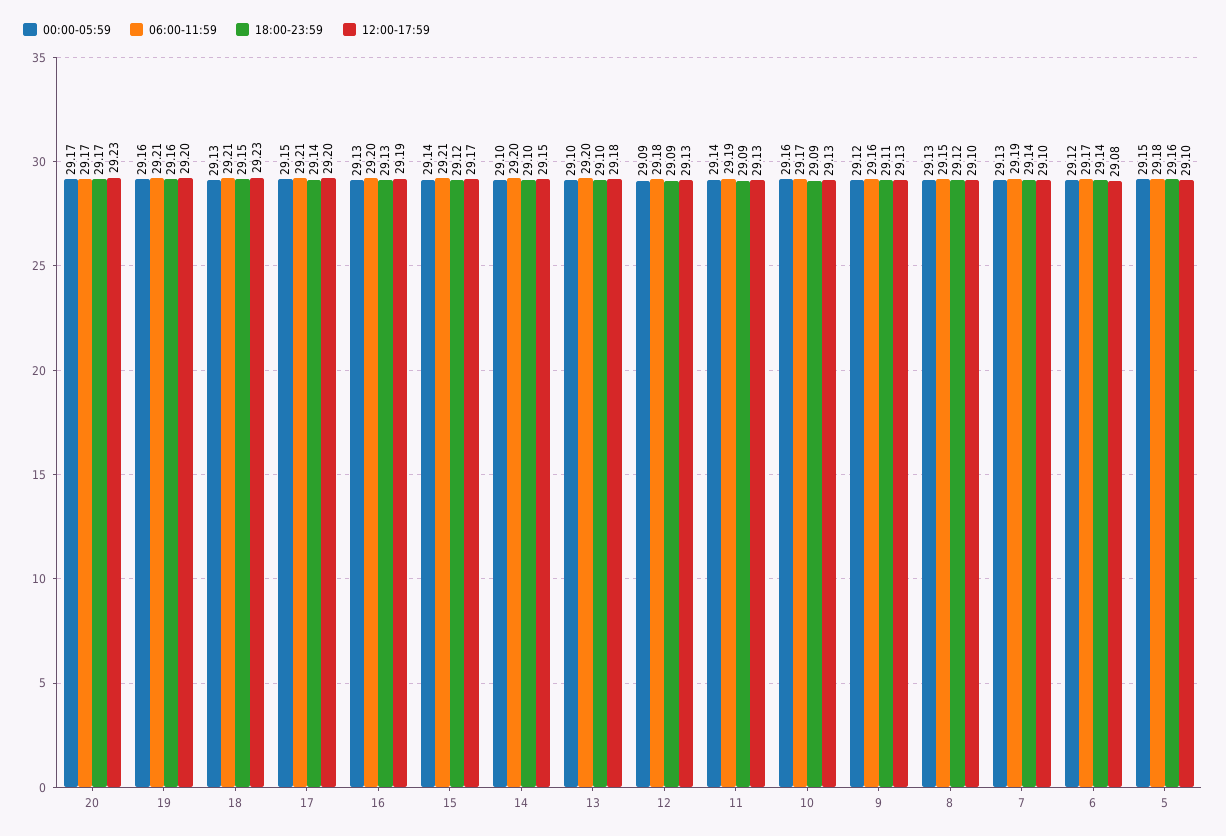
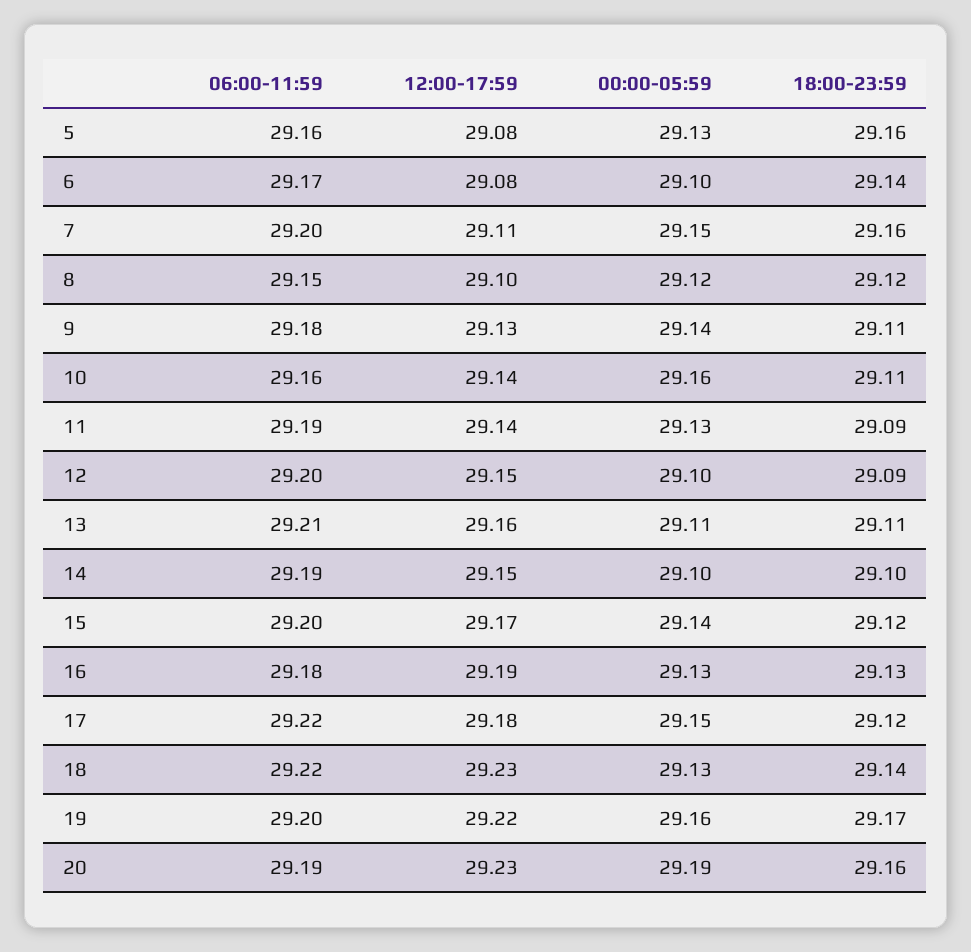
00:00-05:59, 20: 29.17 -> 29.19
06:00-11:59, 20: 29.17 -> 29.19
18:00-23:59, 20: 29.17 -> 29.16
06:00-11:59, 19: 29.21 -> 29.2
18:00-23:59, 19: 29.16 -> 29.17
12:00-17:59, 19: 29.2 -> 29.22
06:00-11:59, 18: 29.21 -> 29.22
18:00-23:59, 18: 29.15 -> 29.14
06:00-11:59, 17: 29.21 -> 29.22
18:00-23:59, 17: 29.14 -> 29.12
12:00-17:59, 17: 29.2 -> 29.18
06:00-11:59, 16: 29.2 -> 29.18
06:00-11:59, 15: 29.21 -> 29.2
06:00-11:59, 14: 29.2 -> 29.19
00:00-05:59, 13: 29.1 -> 29.11
06:00-11:59, 13: 29.2 -> 29.21
18:00-23:59, 13: 29.1 -> 29.11
12:00-17:59, 13: 29.18 -> 29.16
00:00-05:59, 12: 29.09 -> 29.1
06:00-11:59, 12: 29.18 -> 29.2
12:00-17:59, 12: 29.13 -> 29.15
00:00-05:59, 11: 29.14 -> 29.13
12:00-17:59, 11: 29.13 -> 29.14
06:00-11:59, 10: 29.17 -> 29.16
18:00-23:59, 10: 29.09 -> 29.11
12:00-17:59, 10: 29.13 -> 29.14
00:00-05:59, 9: 29.12 -> 29.14
06:00-11:59, 9: 29.16 -> 29.18
00:00-05:59, 8: 29.13 -> 29.12
00:00-05:59, 7: 29.13 -> 29.15
06:00-11:59, 7: 29.19 -> 29.2
18:00-23:59, 7: 29.14 -> 29.16
12:00-17:59, 7: 29.1 -> 29.11
00:00-05:59, 6: 29.12 -> 29.1
00:00-05:59, 5: 29.15 -> 29.13
06:00-11:59, 5: 29.18 -> 29.16
12:00-17:59, 5: 29.1 -> 29.08

